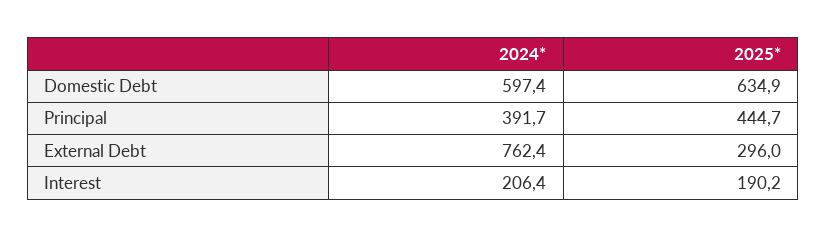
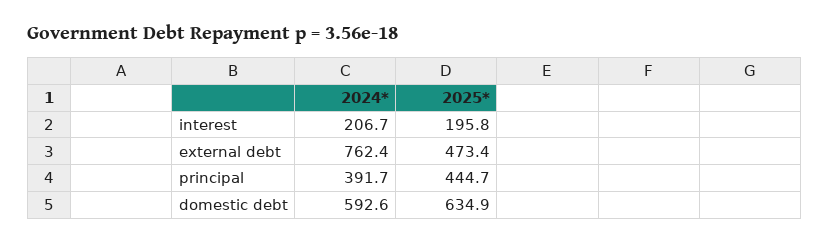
2024*, Domestic Debt: 597.4 -> 592.6
2025*, External Debt: 296 -> 473.4
2024*, Interest: 206.4 -> 206.7
2025*, Interest: 190.2 -> 195.8

